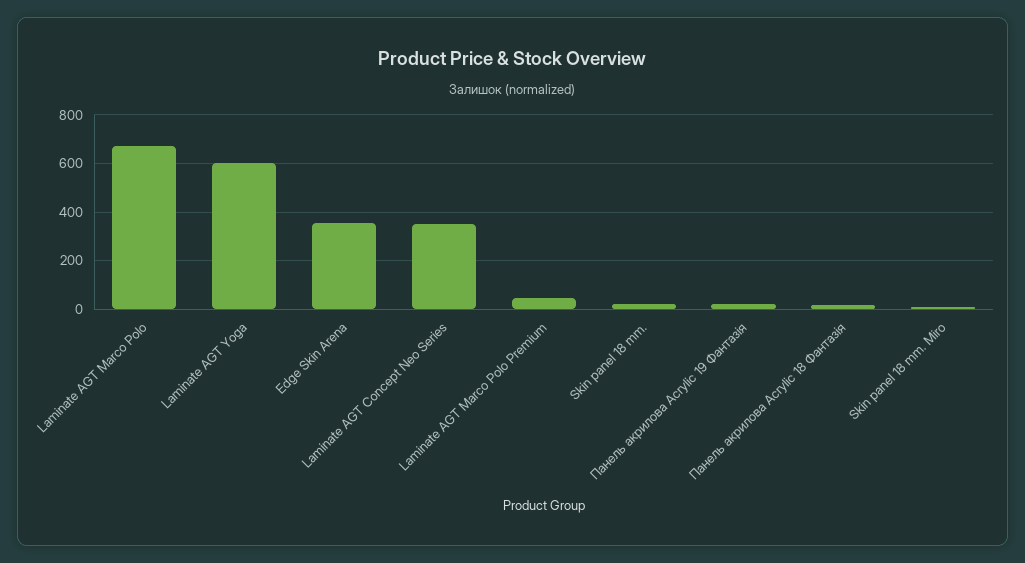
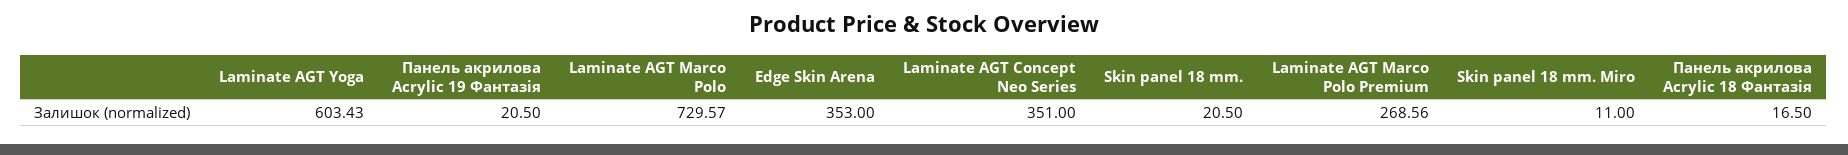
Laminate AGT Marco Polo: 675 -> 729.57
Laminate AGT Marco Polo Premium: 50 -> 268.56

